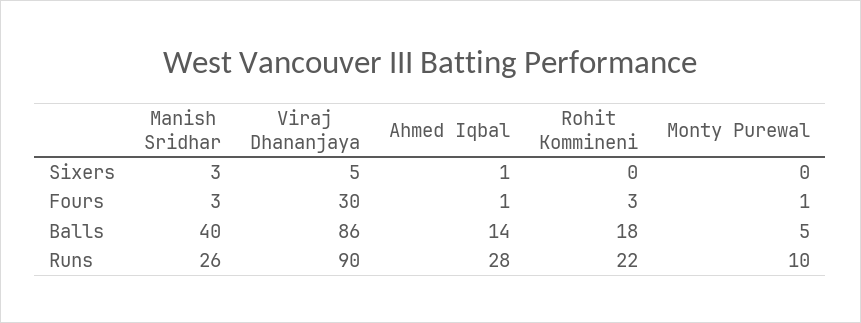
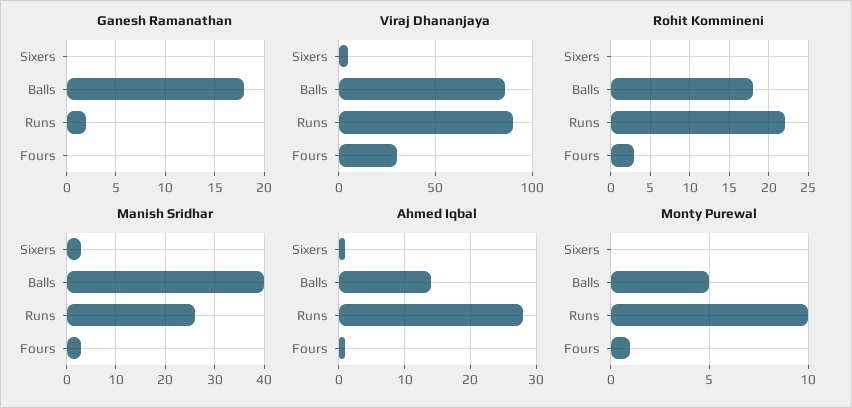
Ganesh Ramanathan, Sixers: none -> 0
Ganesh Ramanathan, Balls: none -> 18
Ganesh Ramanathan, Runs: none -> 2
Ganesh Ramanathan, Fours: none -> 0

